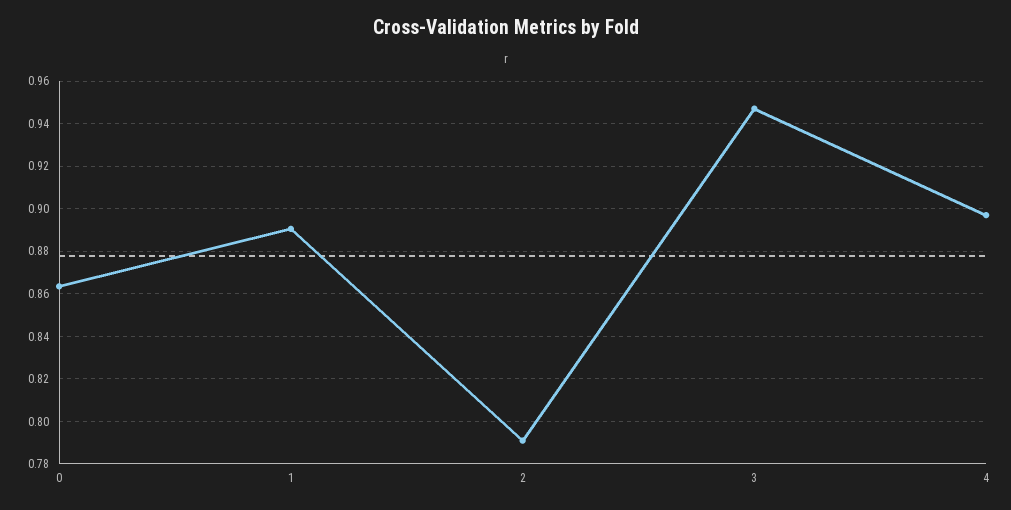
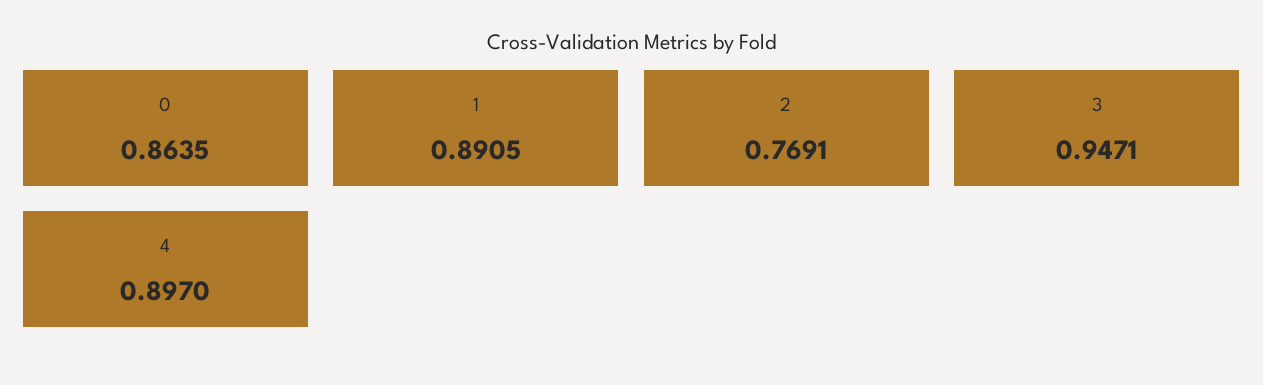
2: 0.79 -> 0.7691

